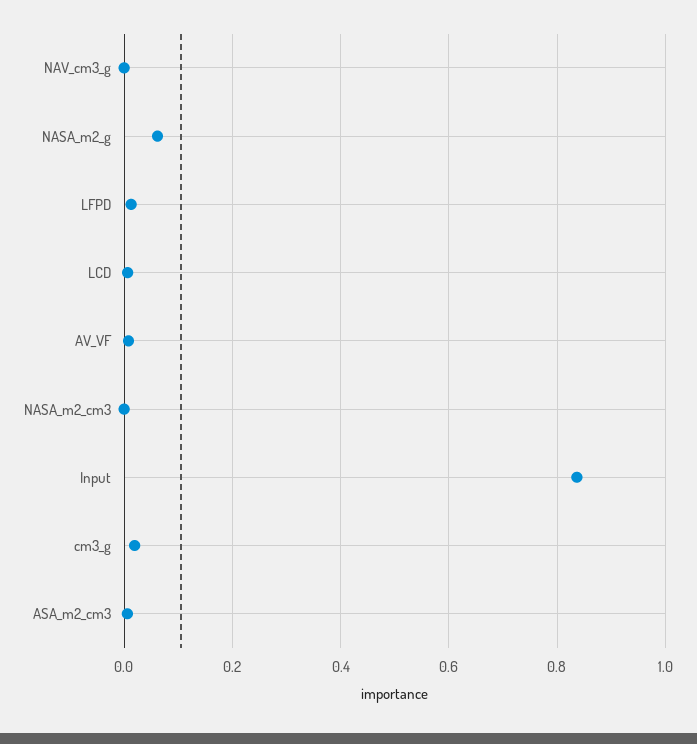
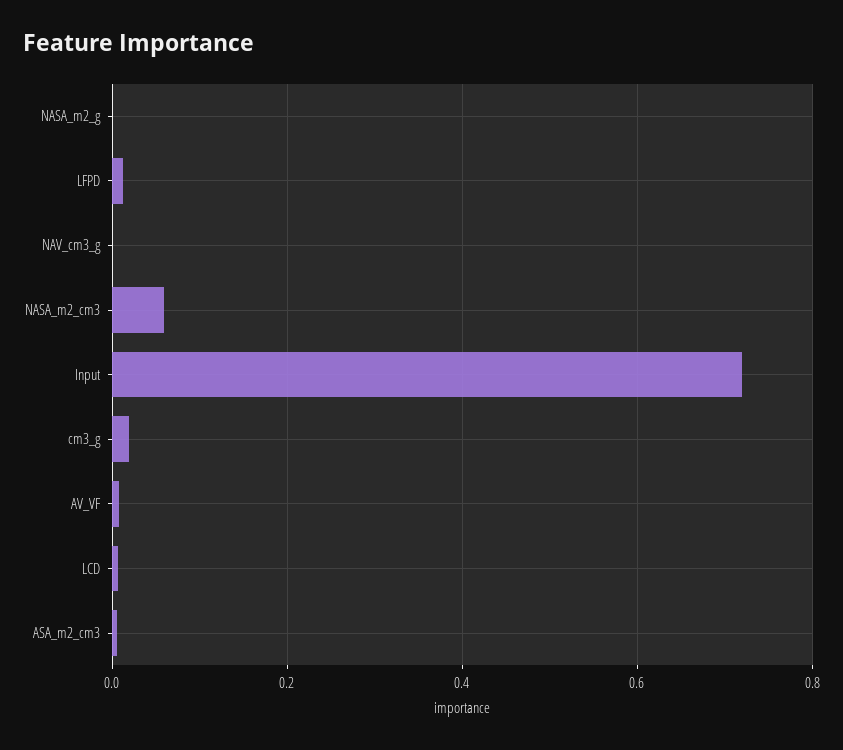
NASA_m2_g: 0.06 -> 0
NASA_m2_cm3: 0 -> 0.06
Input: 0.84 -> 0.72

